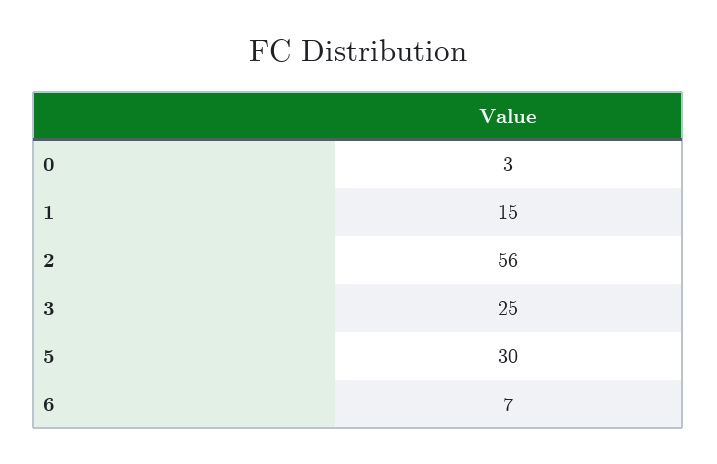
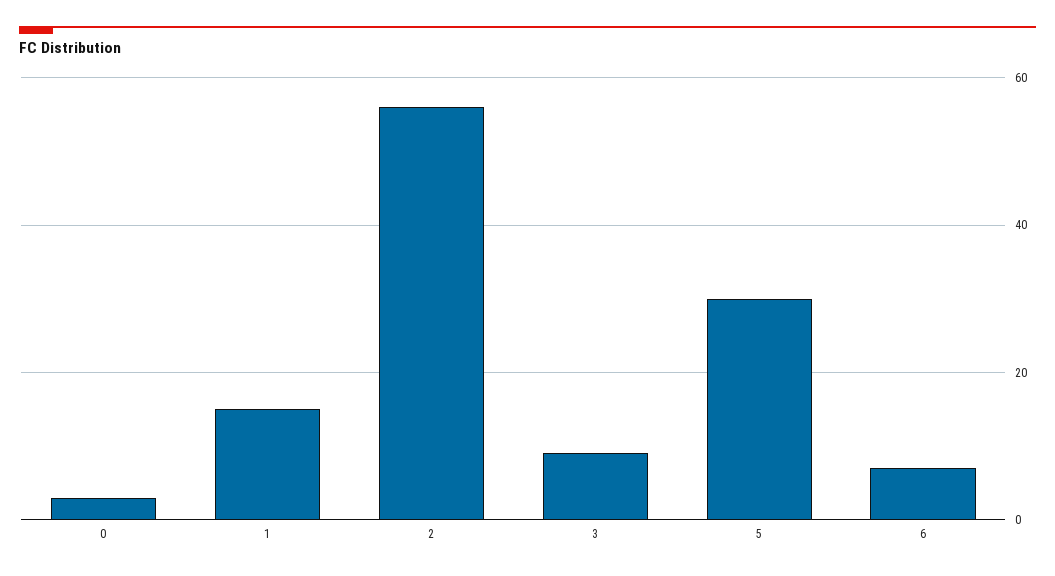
3: 25 -> 10

